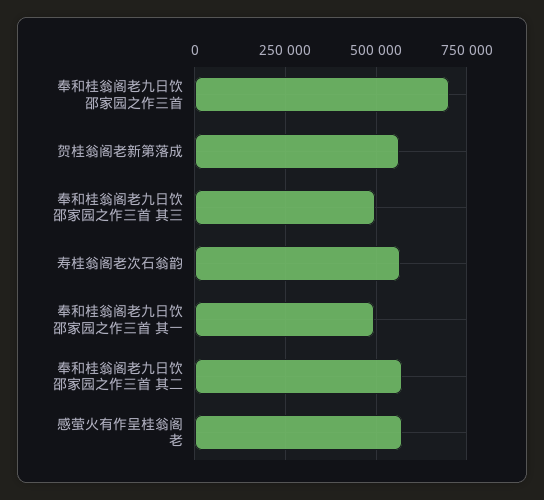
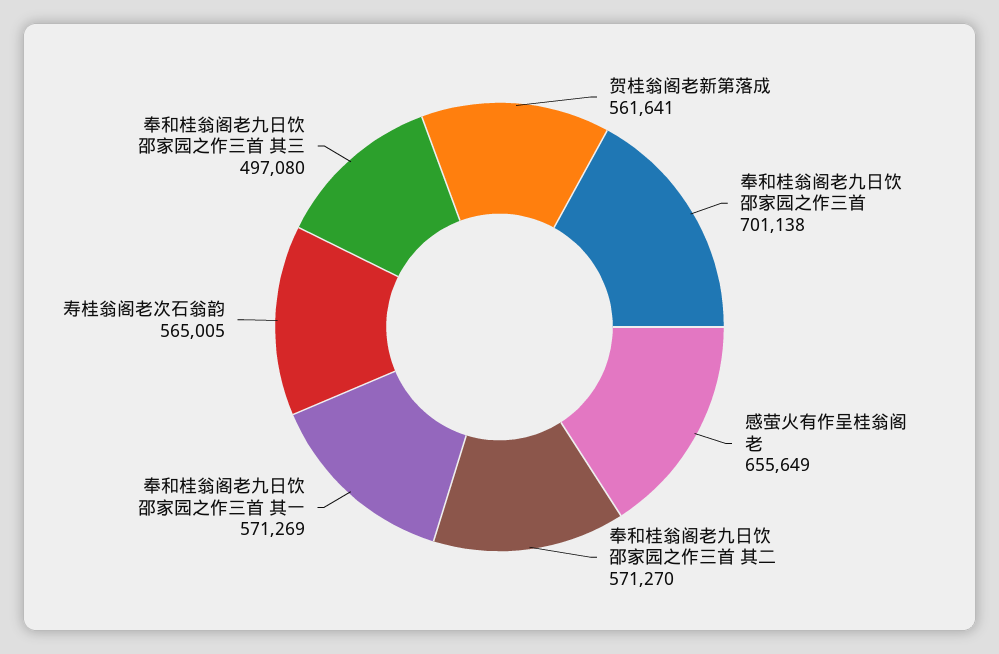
奉和桂翁阁老九日饮邵家园之作三首 其一: 500000 -> 571269
感萤火有作呈桂翁阁老: 575000 -> 655649

